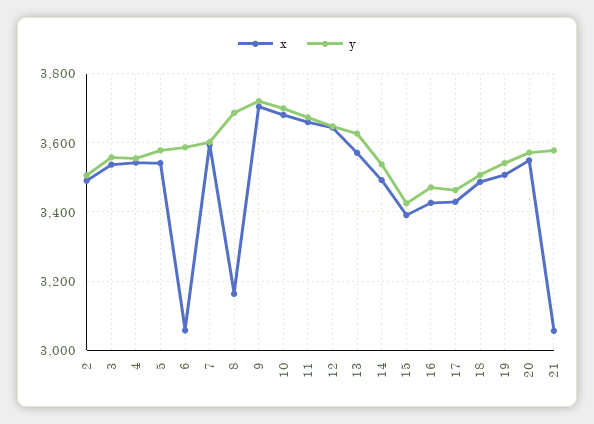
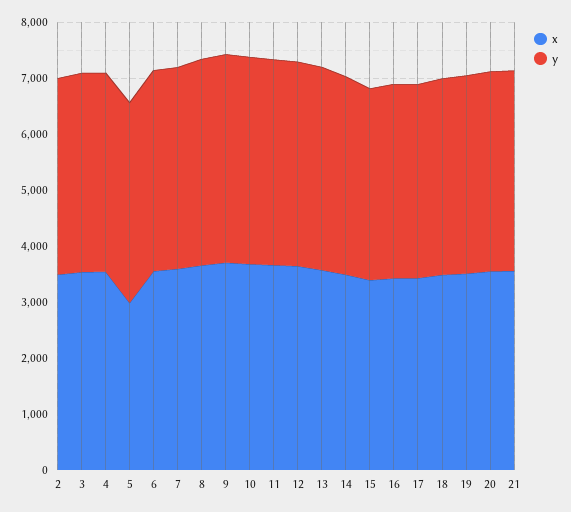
x, 5: 3540 -> 3000
x, 6: 3060 -> 3600
x, 8: 3160 -> 3600
x, 21: 3060 -> 3600

